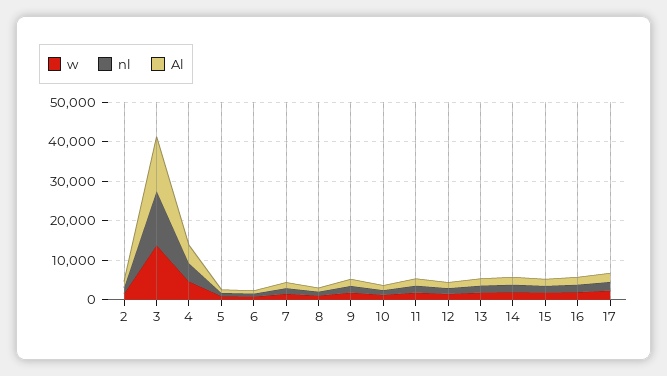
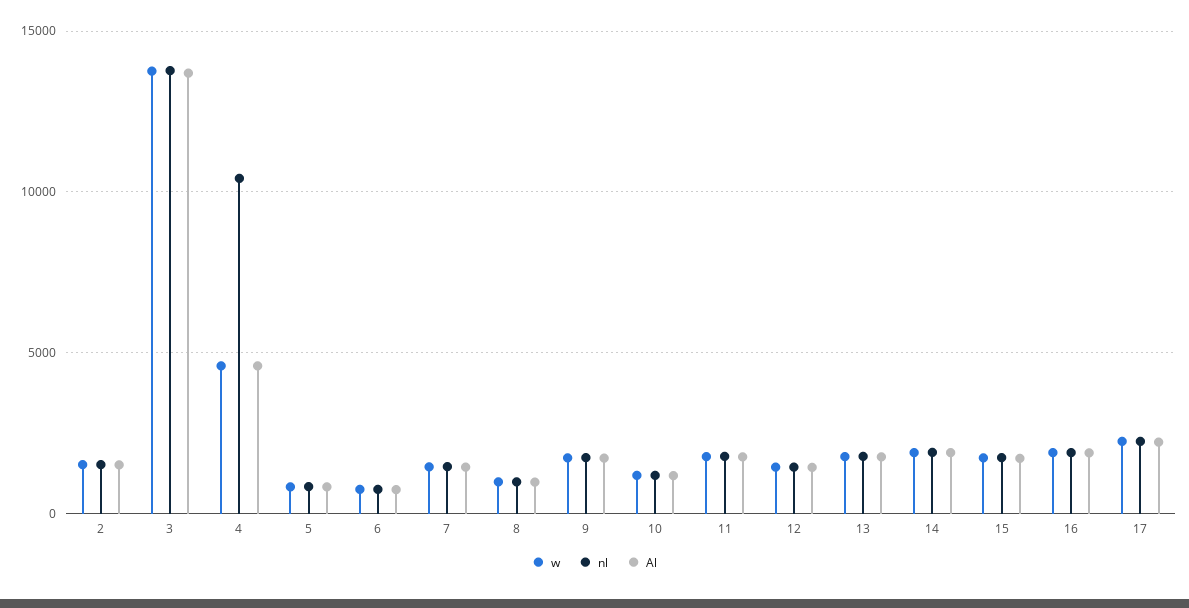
nl, 4: 5000 -> 10500

